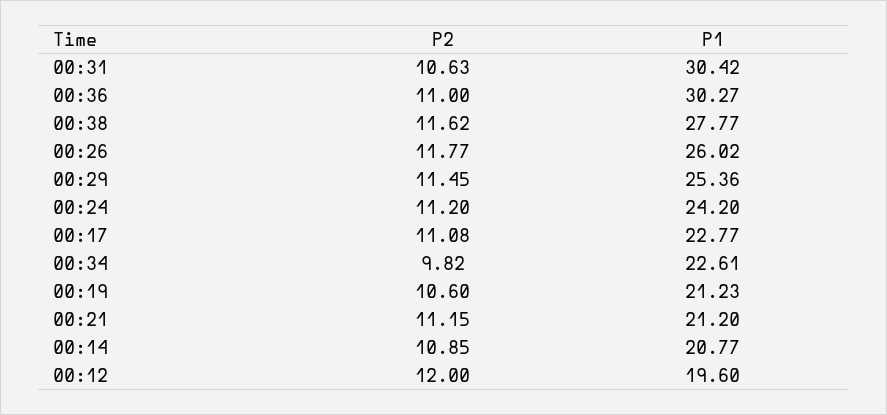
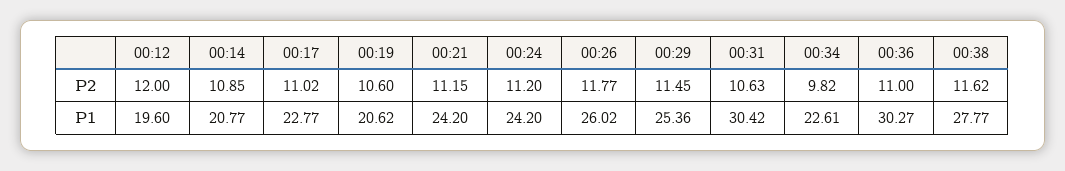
P2, 00:17: 11.08 -> 11.02
P1, 00:19: 21.23 -> 20.62
P1, 00:21: 21.2 -> 24.2

